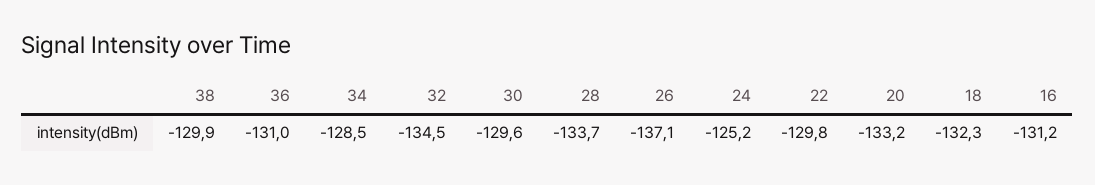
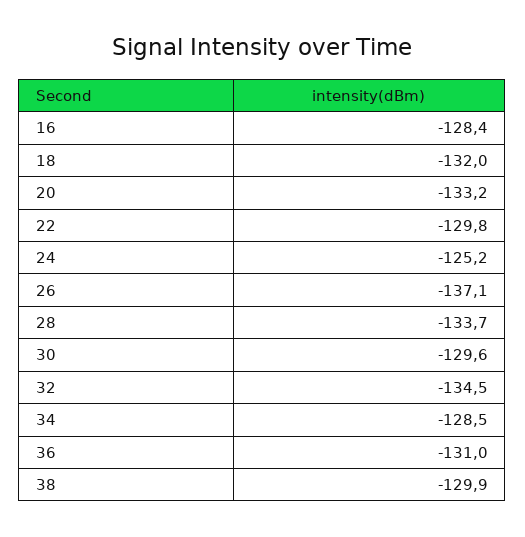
18: -132.3 -> -132
16: -131.2 -> -128.4

